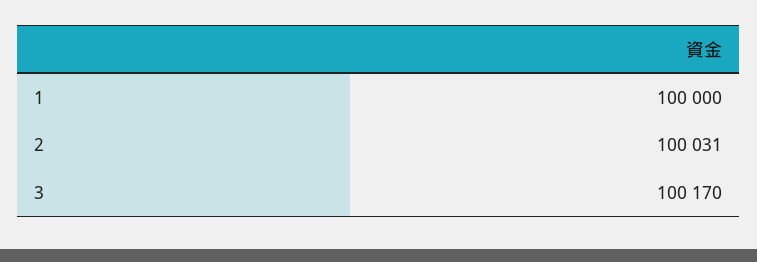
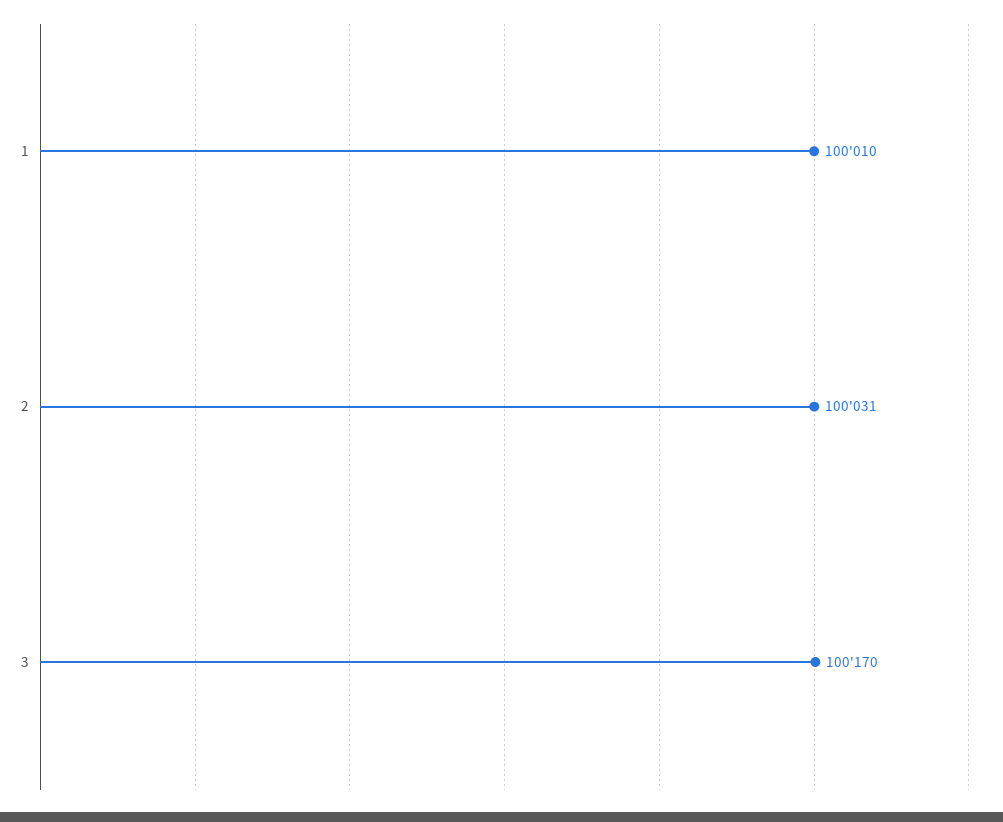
1: 100000 -> 100010

